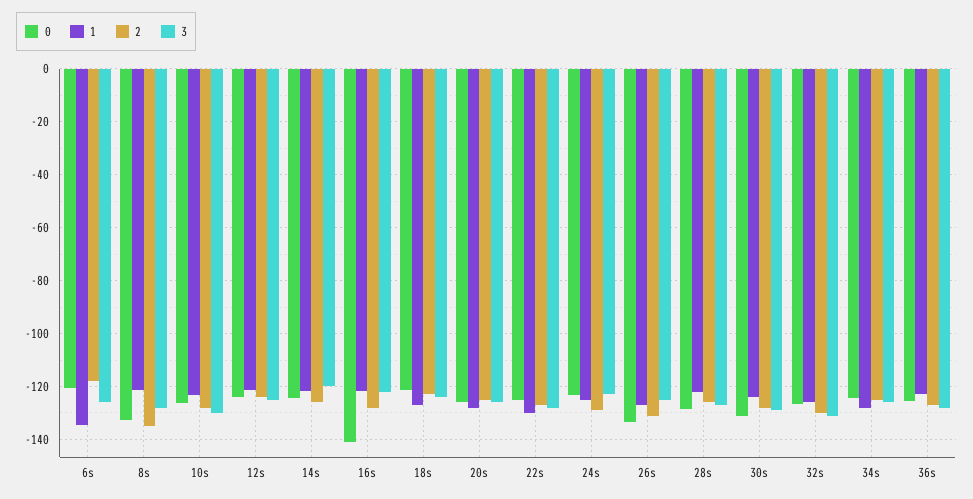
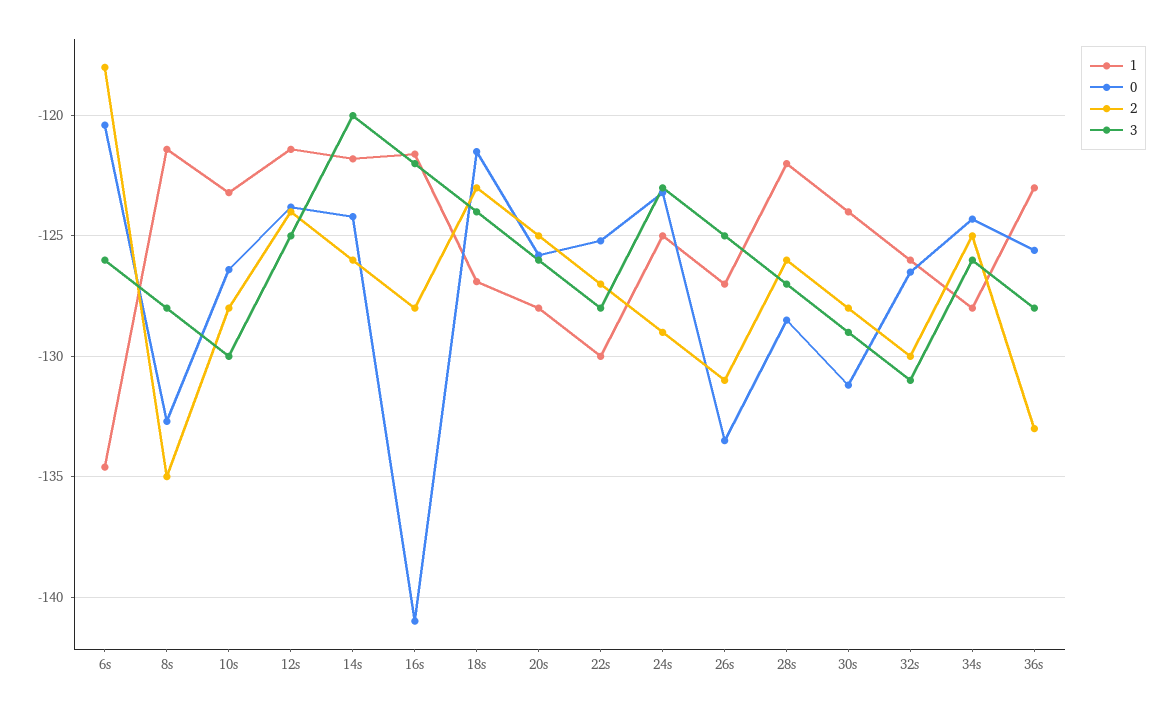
2, 36s: -127.5 -> -133

